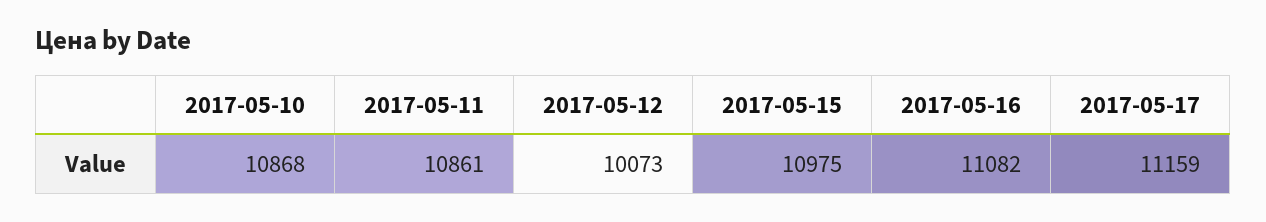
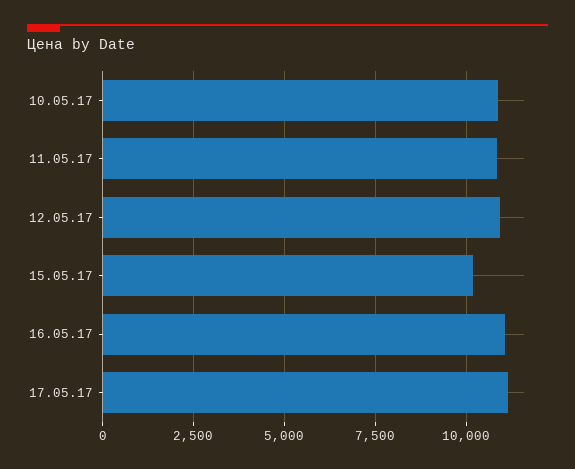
2017-05-12: 10073 -> 11000
2017-05-15: 10975 -> 10250

